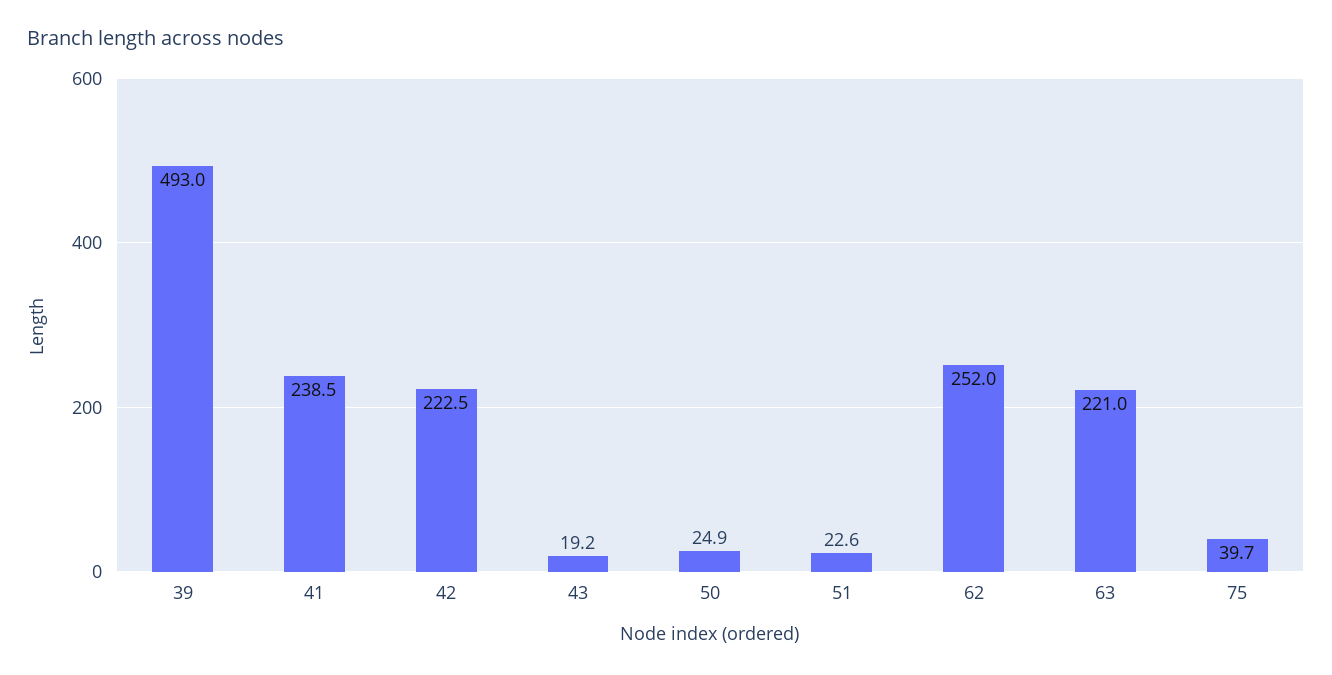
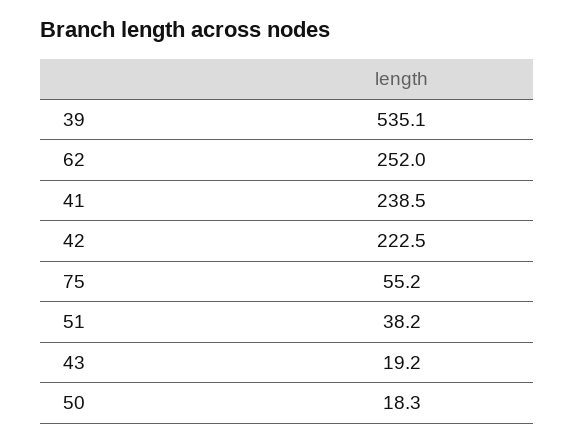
39: 493 -> 535.1
50: 24.9 -> 18.3
51: 22.6 -> 38.2
63: 221 -> none
75: 39.7 -> 55.2

